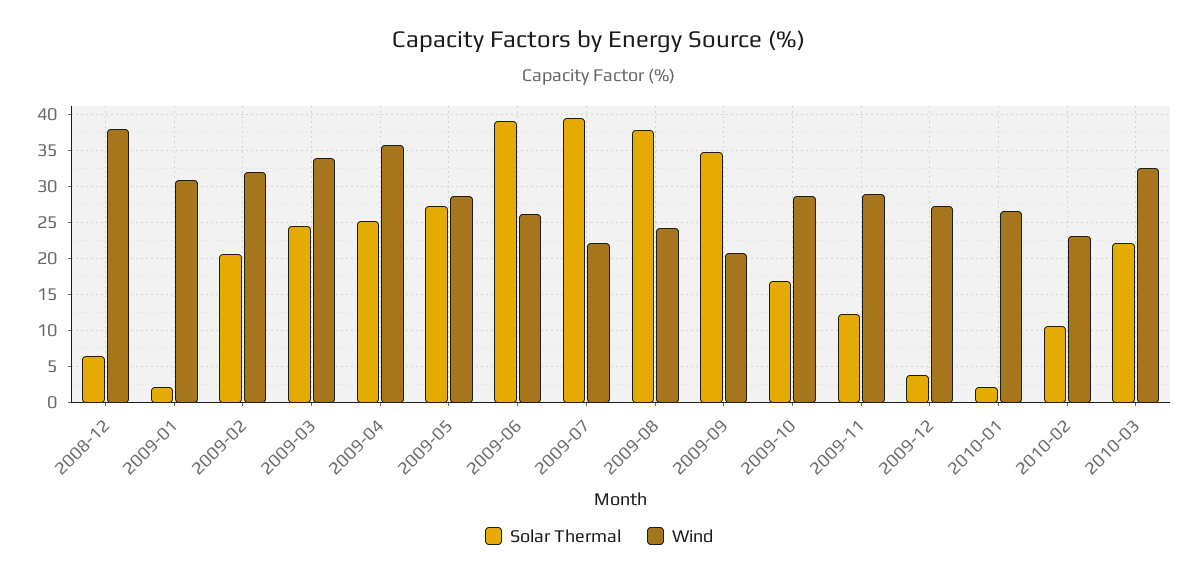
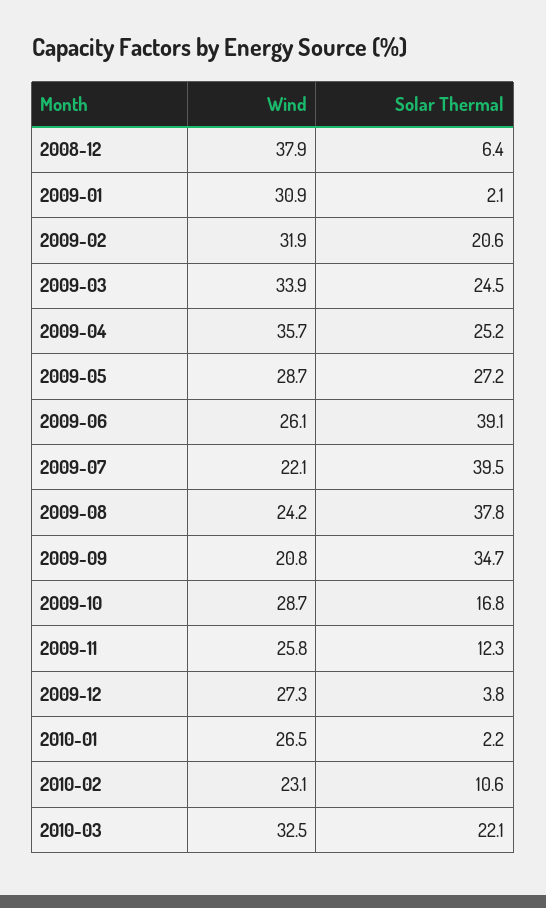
Wind, 2009-11: 29 -> 25.8

